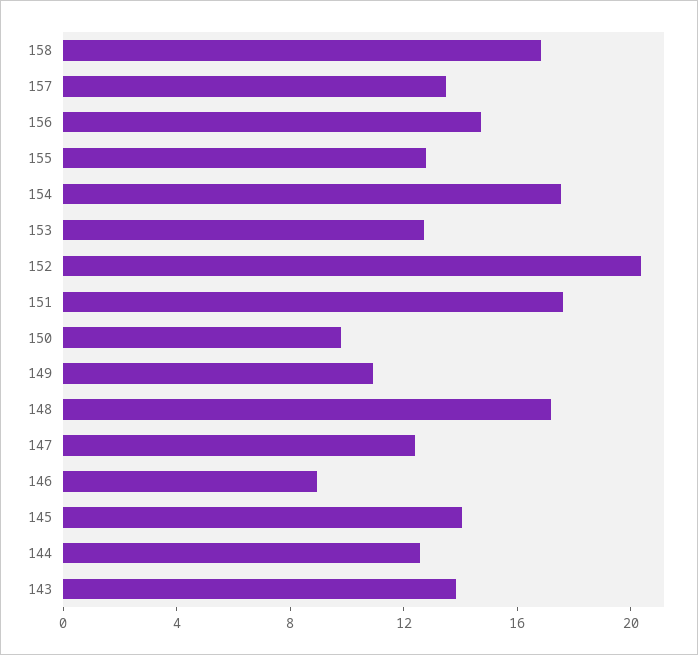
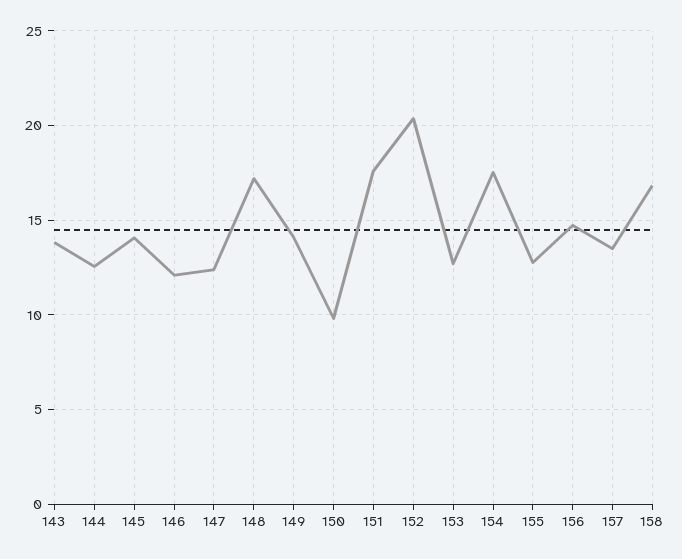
149: 11 -> 14
146: 9 -> 12

